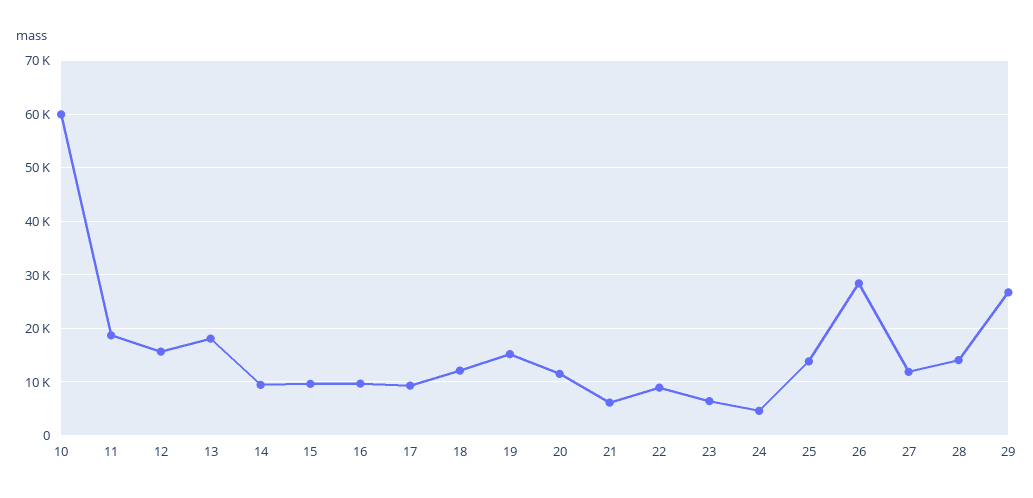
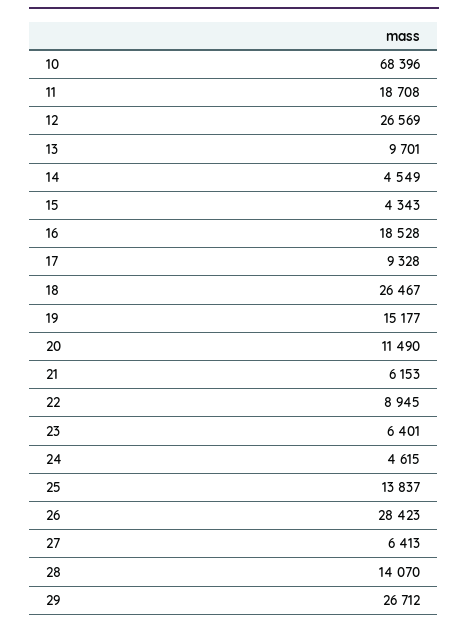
10: 60000 -> 68396
12: 16000 -> 26569
13: 18000 -> 9701
14: 10000 -> 4549
15: 10000 -> 4343
16: 10000 -> 18528
18: 12000 -> 26467
27: 12000 -> 6413

